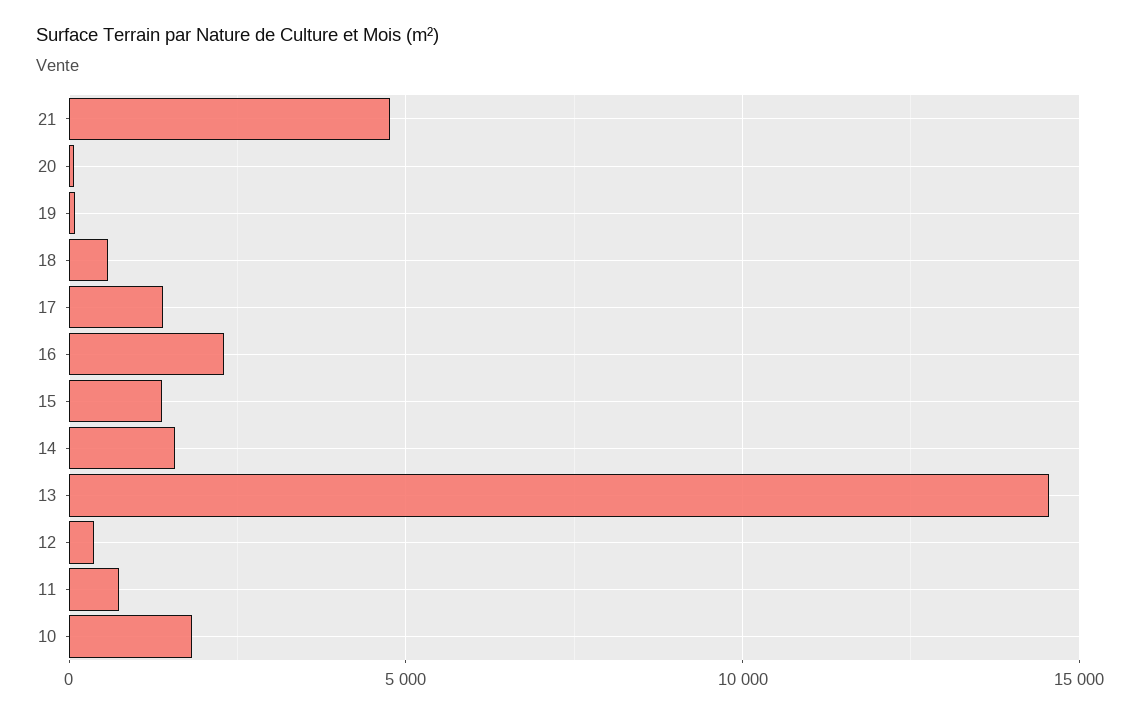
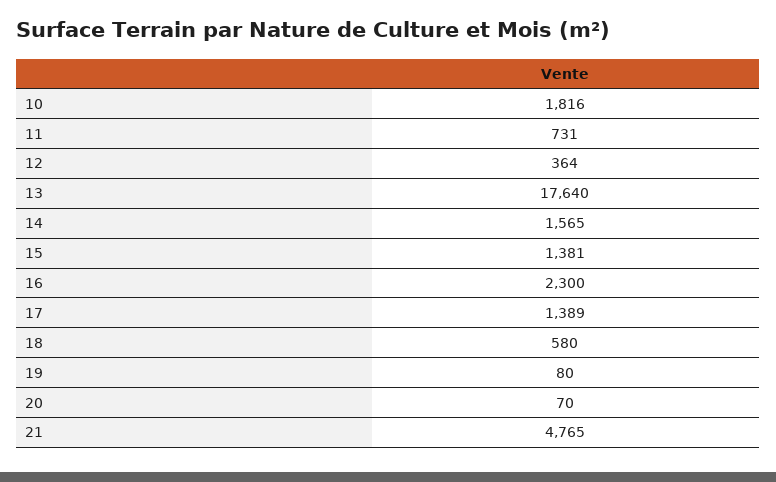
13: 14500 -> 17640

